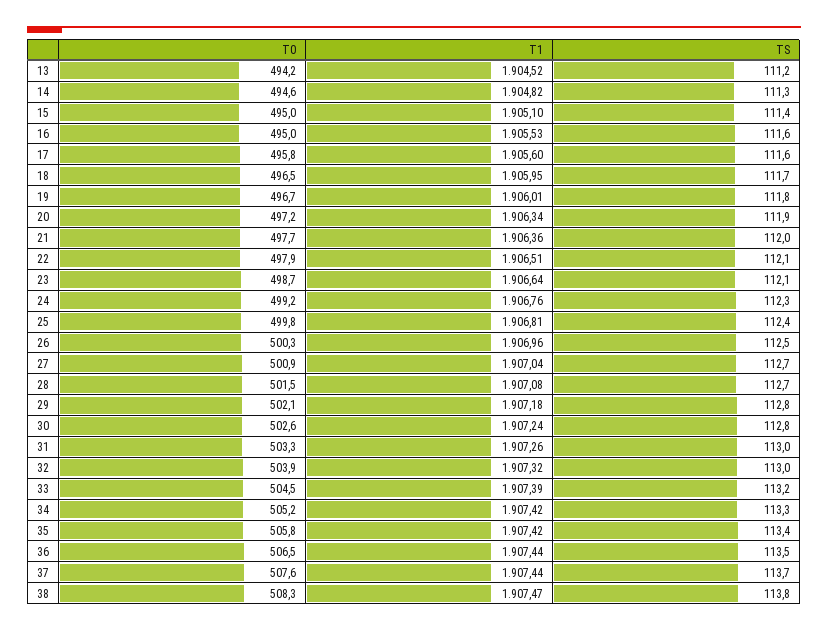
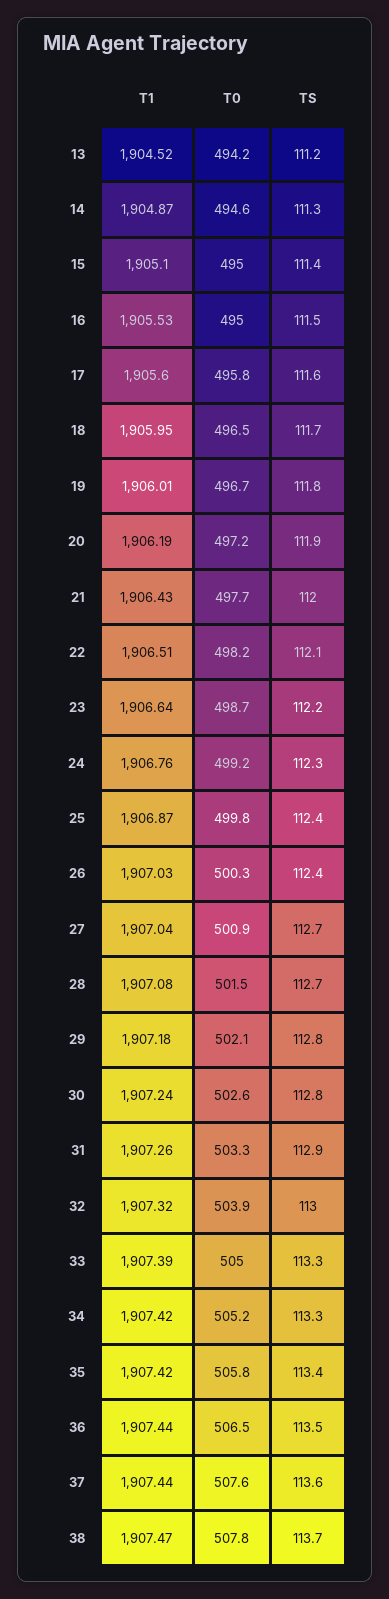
T1, 14: 1904.82 -> 1904.87
TS, 16: 111.6 -> 111.5
T1, 20: 1906.34 -> 1906.19
T1, 21: 1906.36 -> 1906.43
T0, 22: 497.9 -> 498.2
TS, 23: 112.1 -> 112.2
T1, 25: 1906.81 -> 1906.87
T1, 26: 1906.96 -> 1907.03
TS, 26: 112.5 -> 112.4
TS, 31: 113 -> 112.9
T0, 33: 504.5 -> 505
TS, 33: 113.2 -> 113.3
TS, 37: 113.7 -> 113.6
T0, 38: 508.3 -> 507.8
TS, 38: 113.8 -> 113.7

